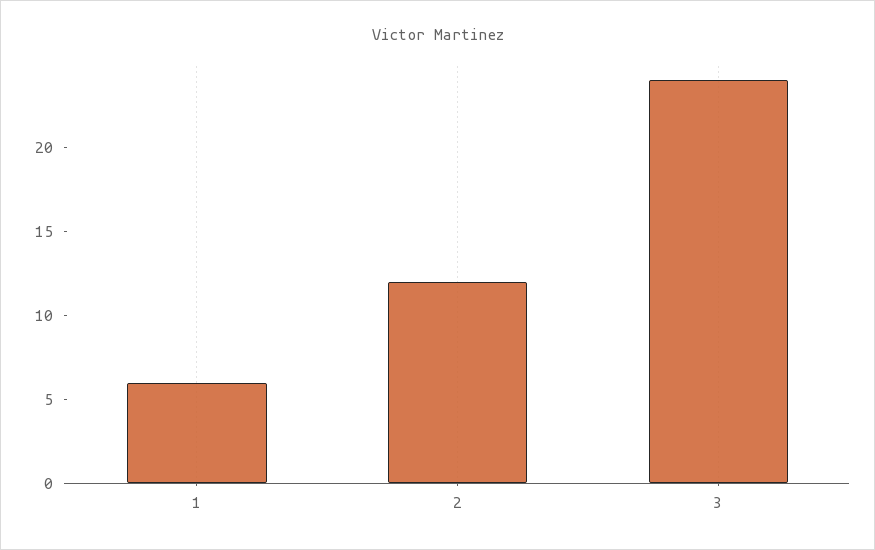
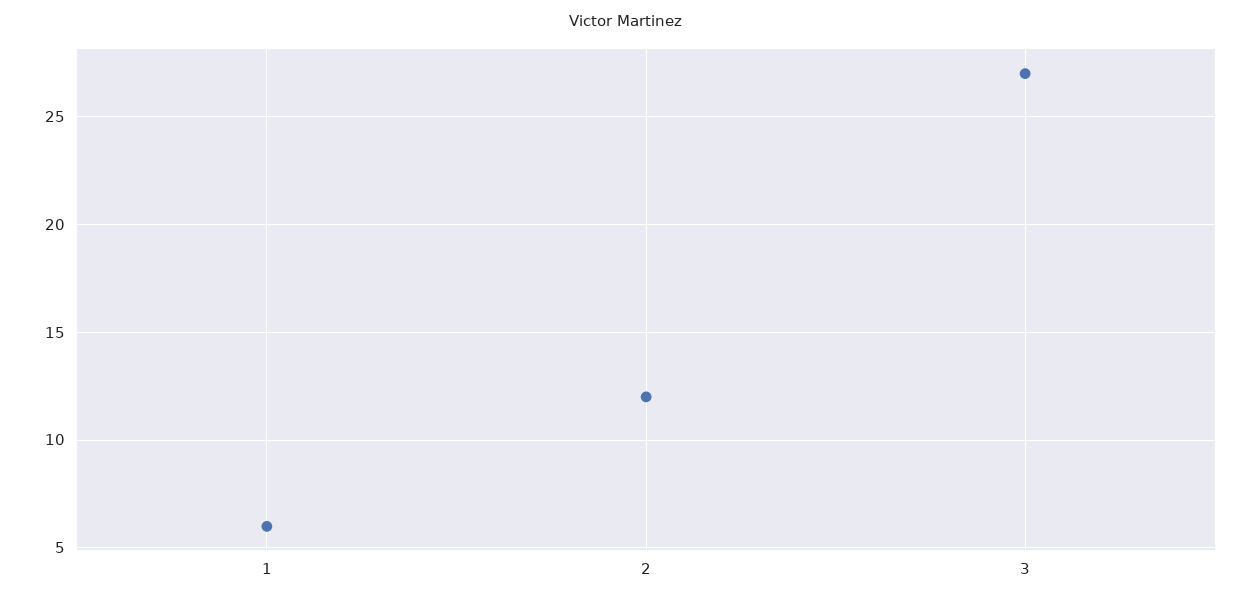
3: 24 -> 27

